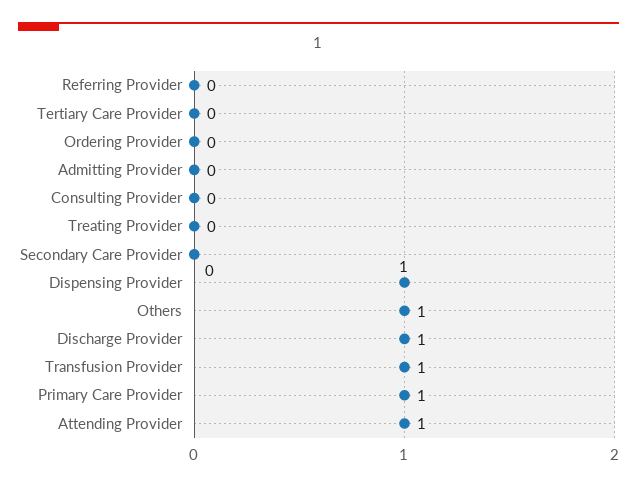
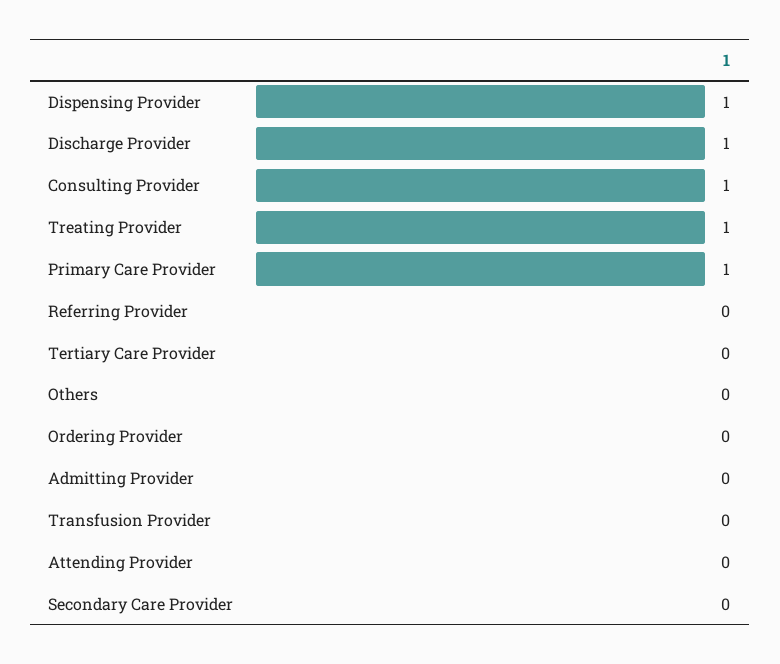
Consulting Provider: 0 -> 1
Treating Provider: 0 -> 1
Others: 1 -> 0
Transfusion Provider: 1 -> 0
Attending Provider: 1 -> 0

